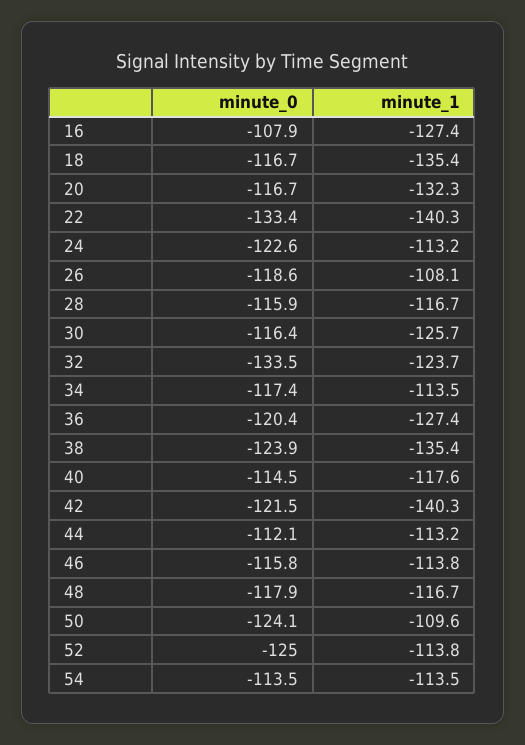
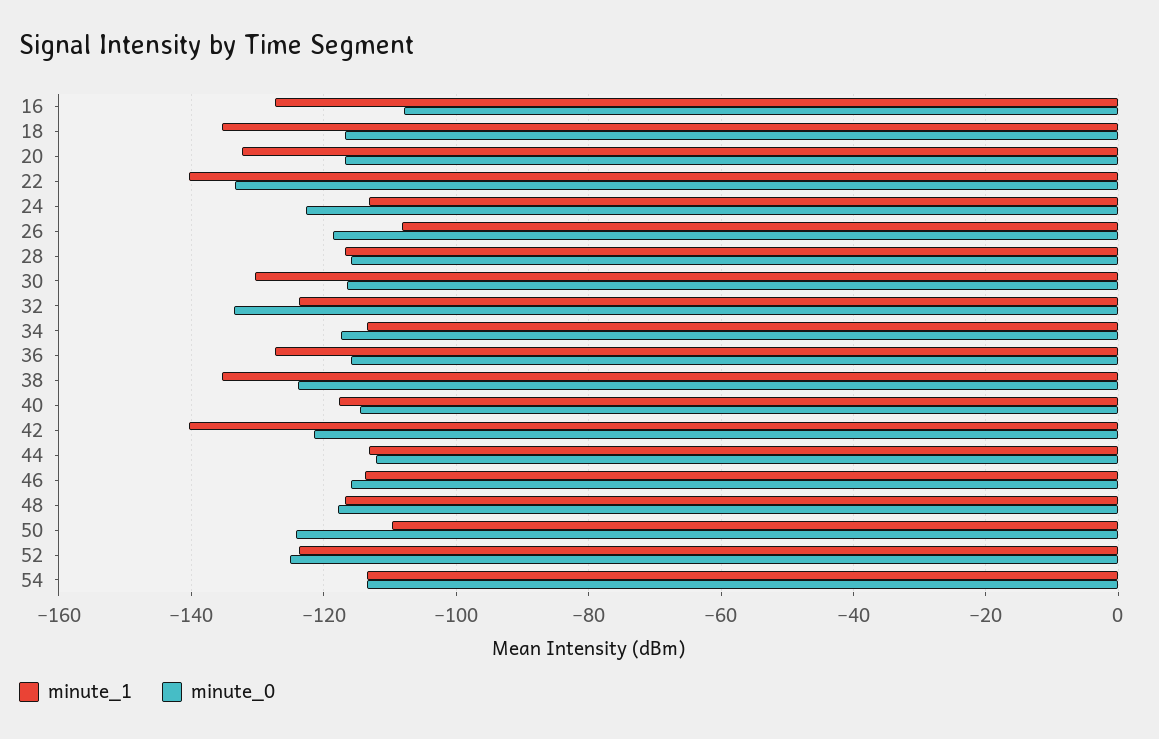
minute_1, 30: -125.7 -> -130
minute_0, 36: -120.4 -> -116
minute_1, 52: -113.8 -> -124

